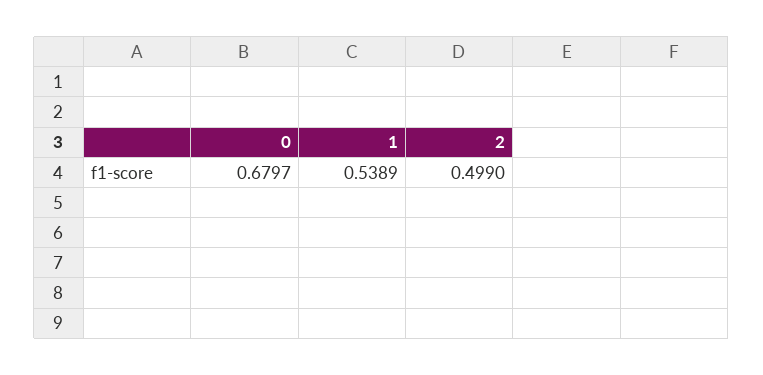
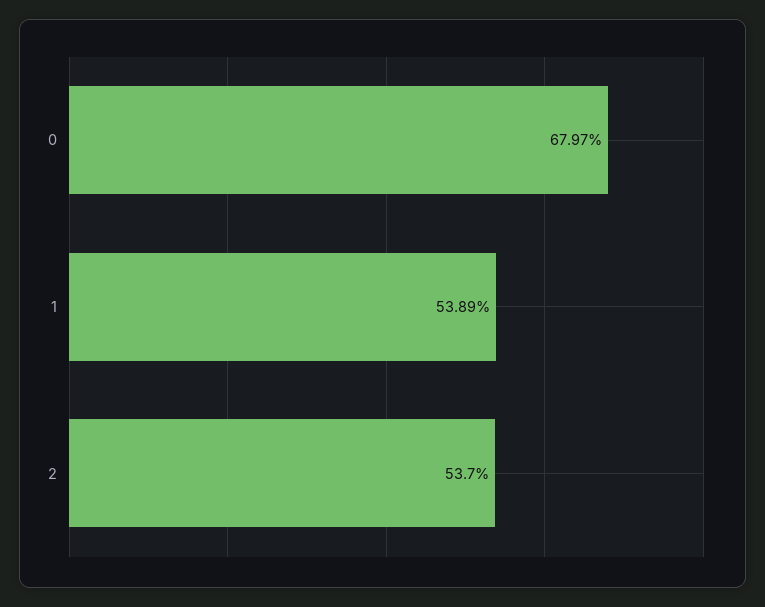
2: 0.499 -> 0.537

